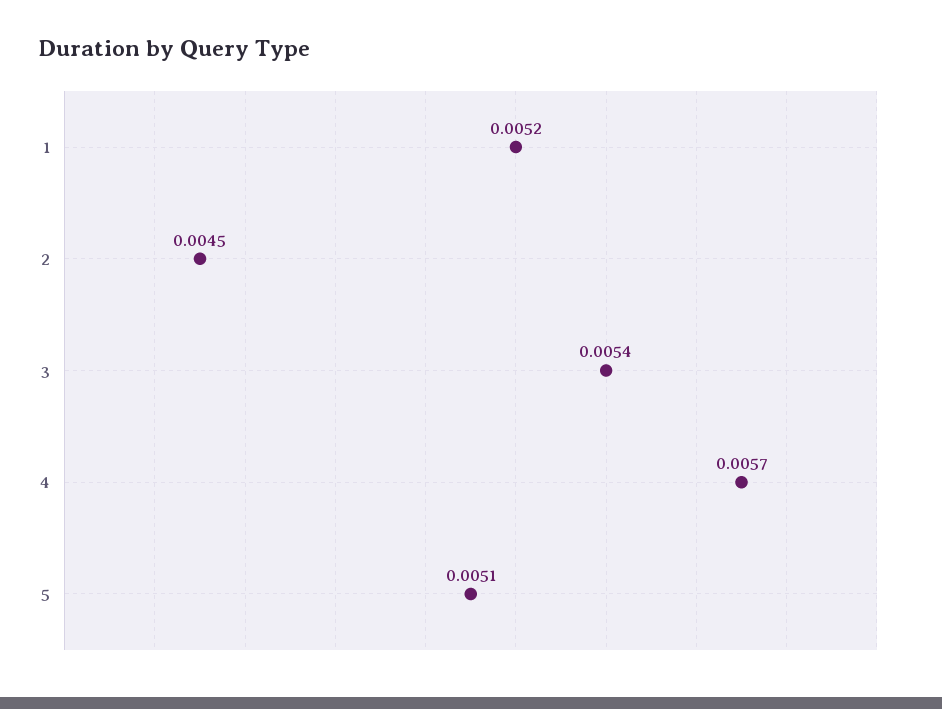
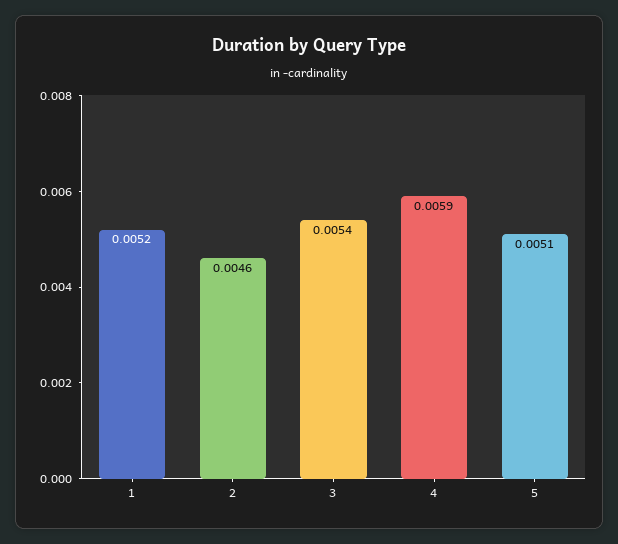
2: 0.0045 -> 0.0046
4: 0.0057 -> 0.0059

